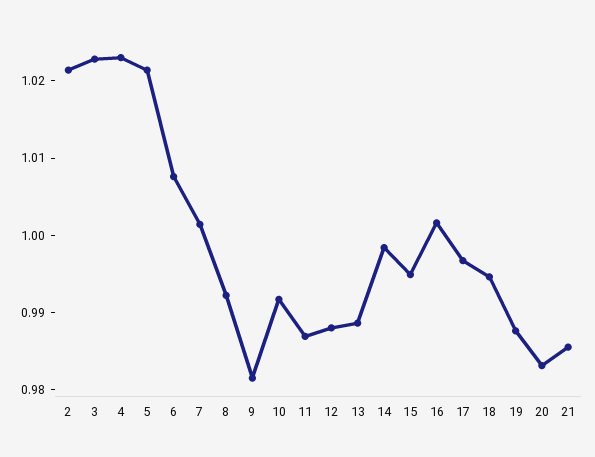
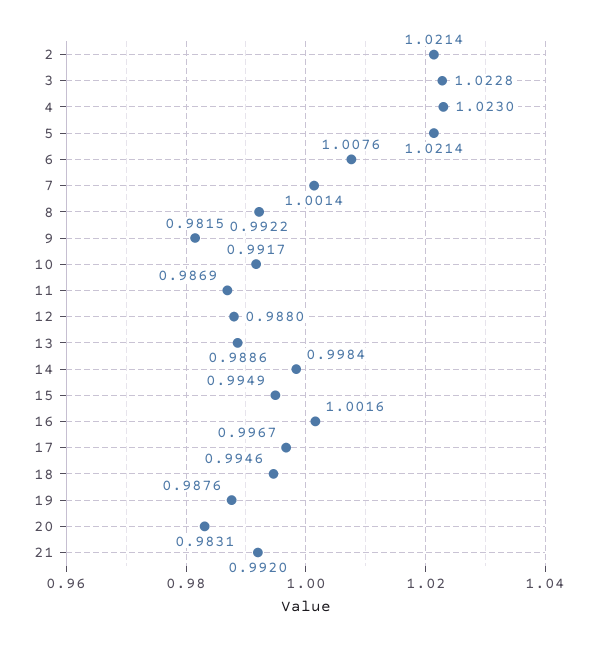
21: 0.986 -> 0.992

